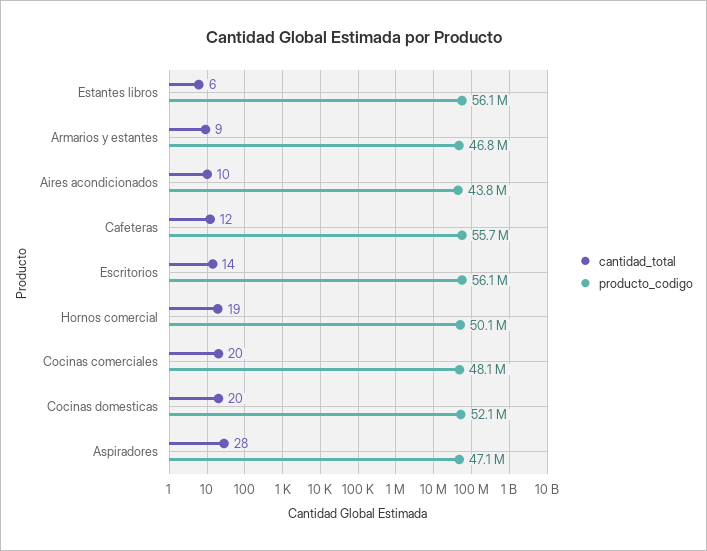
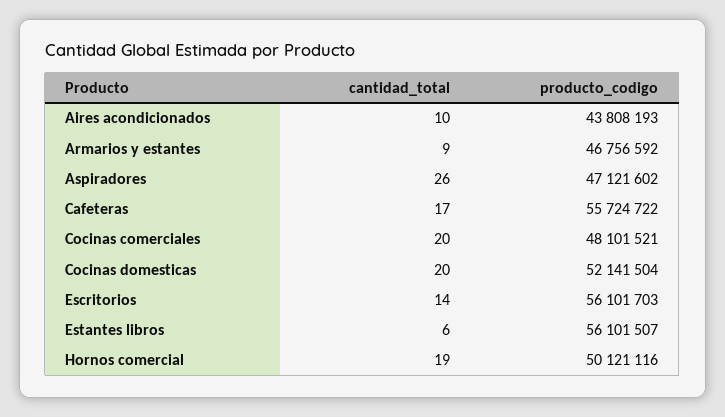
cantidad_total, Cafeteras: 12 -> 17
cantidad_total, Aspiradores: 28 -> 26

